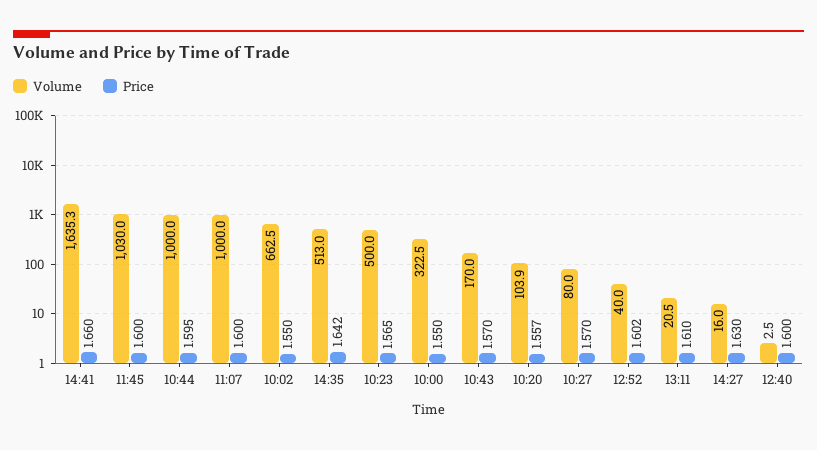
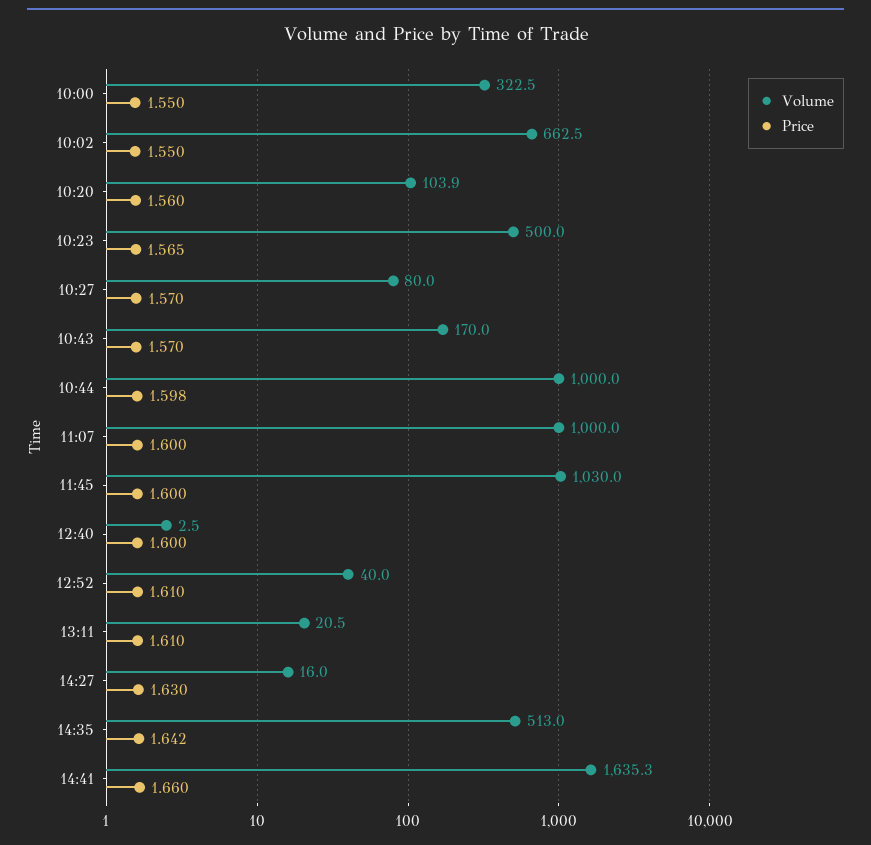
Price, 10:44: 1.595 -> 1.598
Price, 10:20: 1.557 -> 1.56
Price, 12:52: 1.602 -> 1.61

